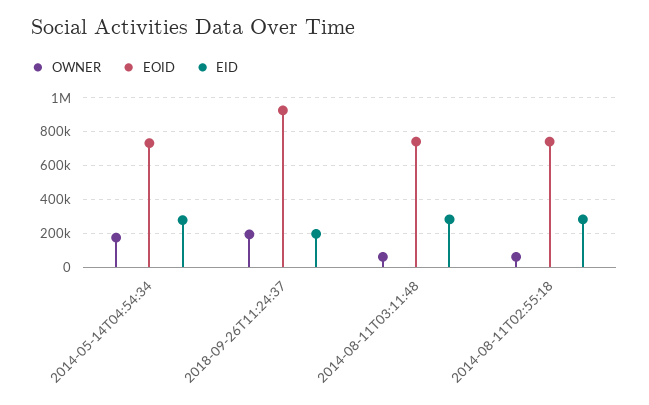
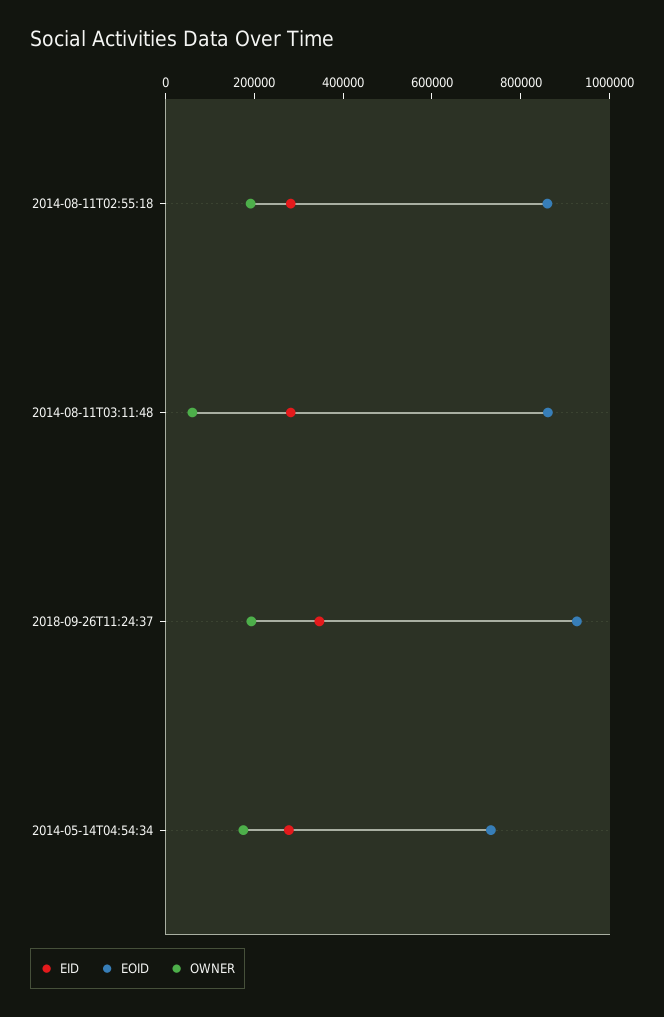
EID, 2018-09-26T11:24:37: 200000 -> 350000
EOID, 2014-08-11T03:11:48: 750000 -> 850000
OWNER, 2014-08-11T02:55:18: 50000 -> 200000
EOID, 2014-08-11T02:55:18: 750000 -> 850000

